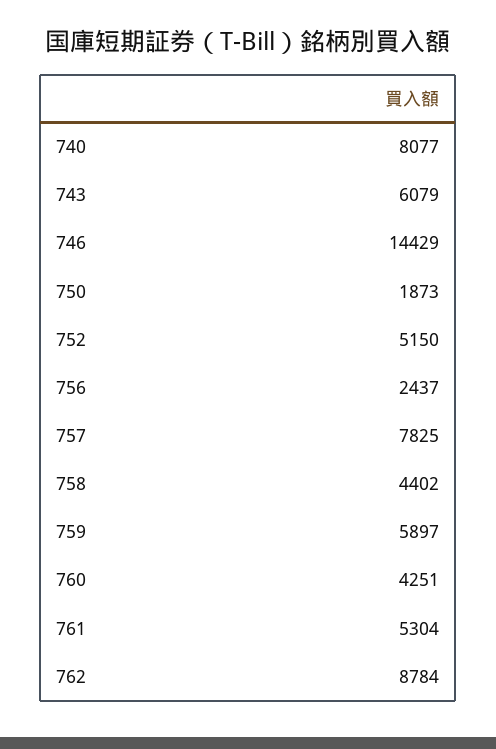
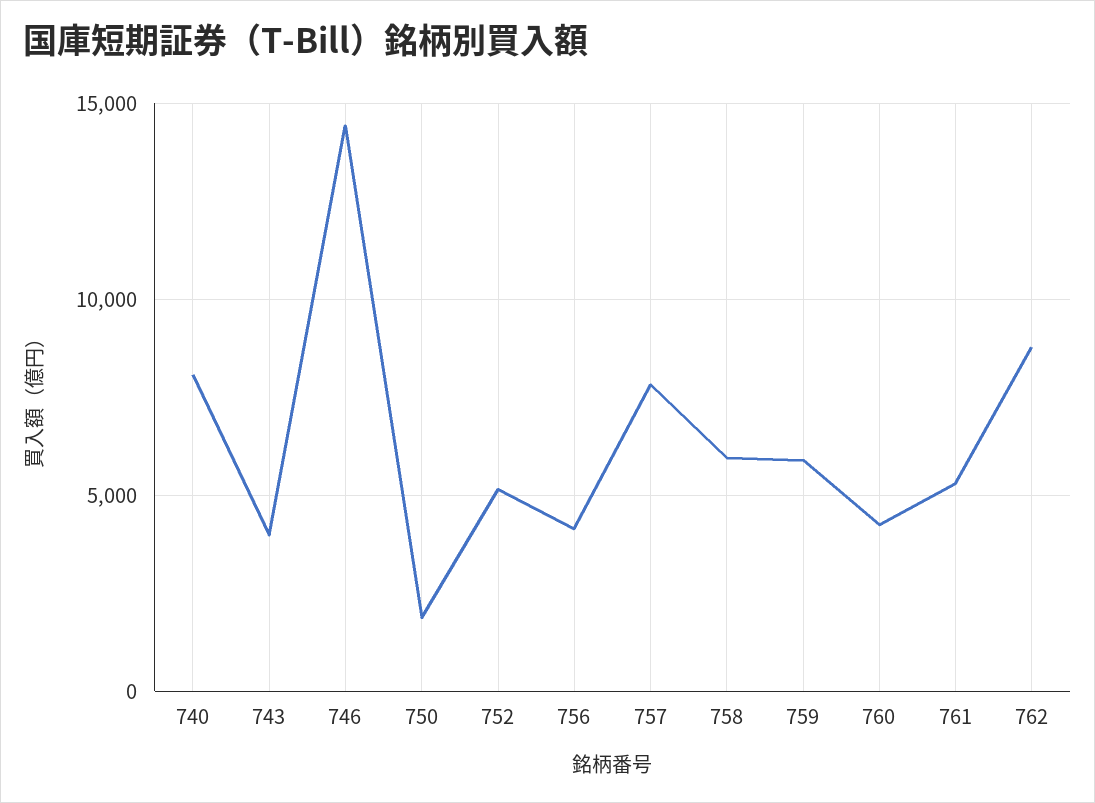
743: 6079 -> 4000
756: 2437 -> 4000
758: 4402 -> 6000

